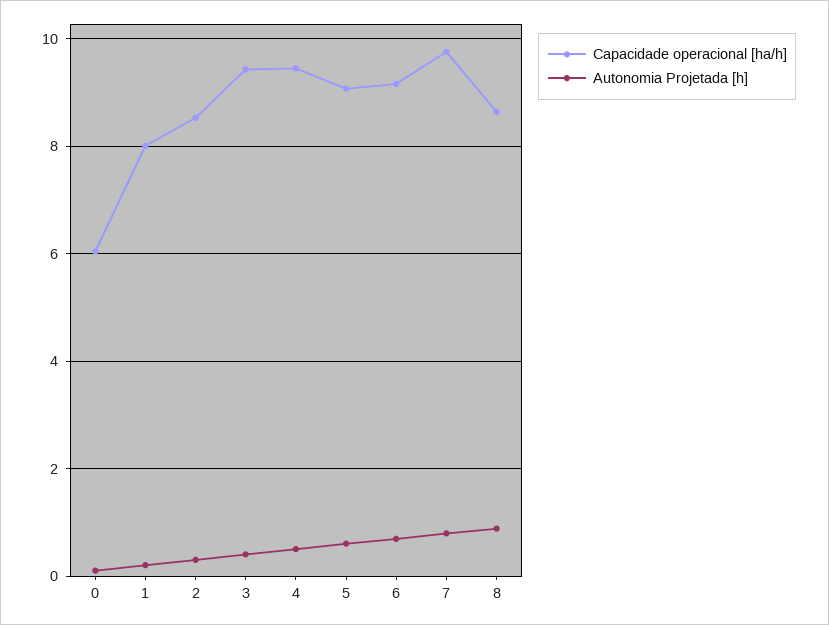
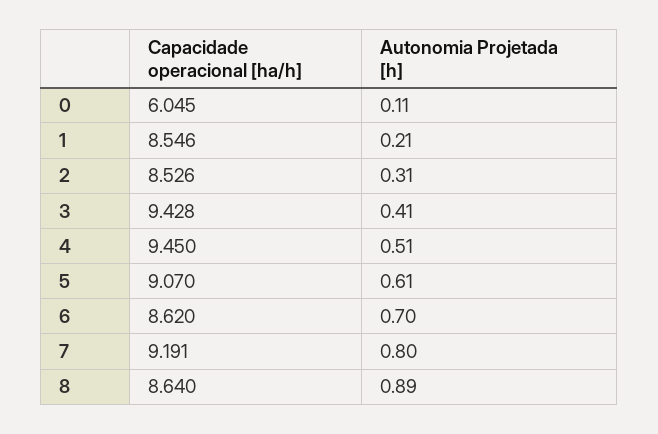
Capacidade operacional [ha/h], 1: 8 -> 8.546
Capacidade operacional [ha/h], 6: 9.2 -> 8.62
Capacidade operacional [ha/h], 7: 9.8 -> 9.191

